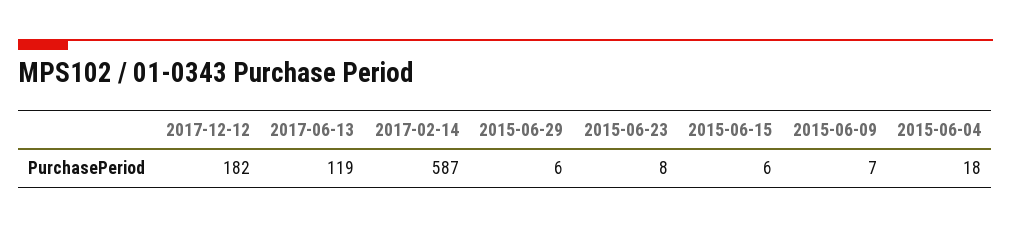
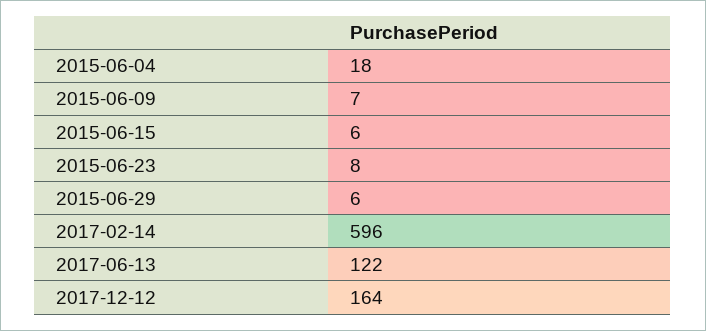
2017-12-12: 182 -> 164
2017-06-13: 119 -> 122
2017-02-14: 587 -> 596

